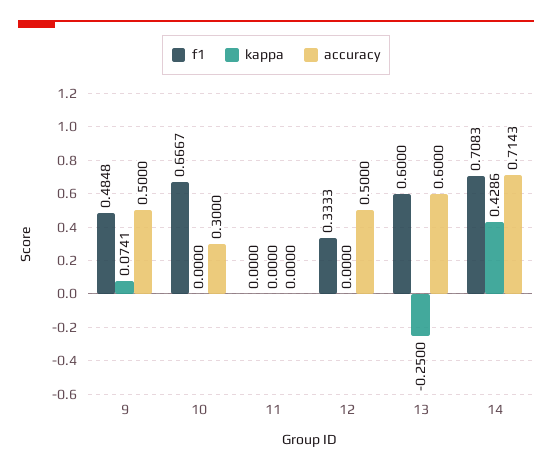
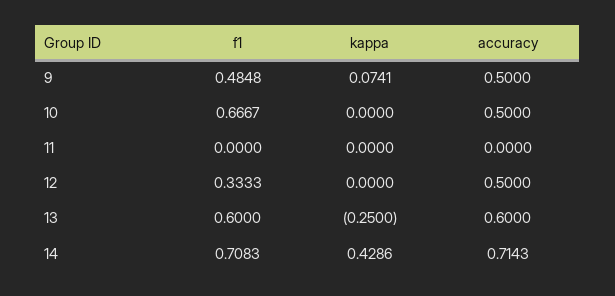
accuracy, 10: 0.3 -> 0.5

